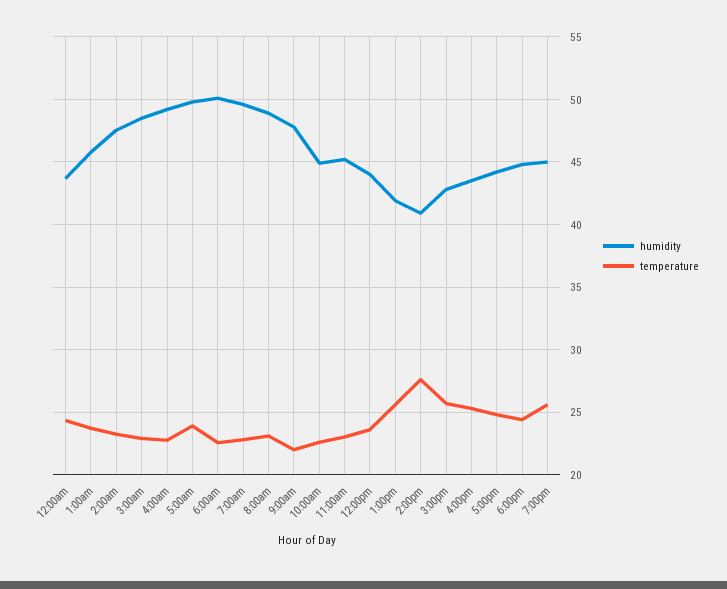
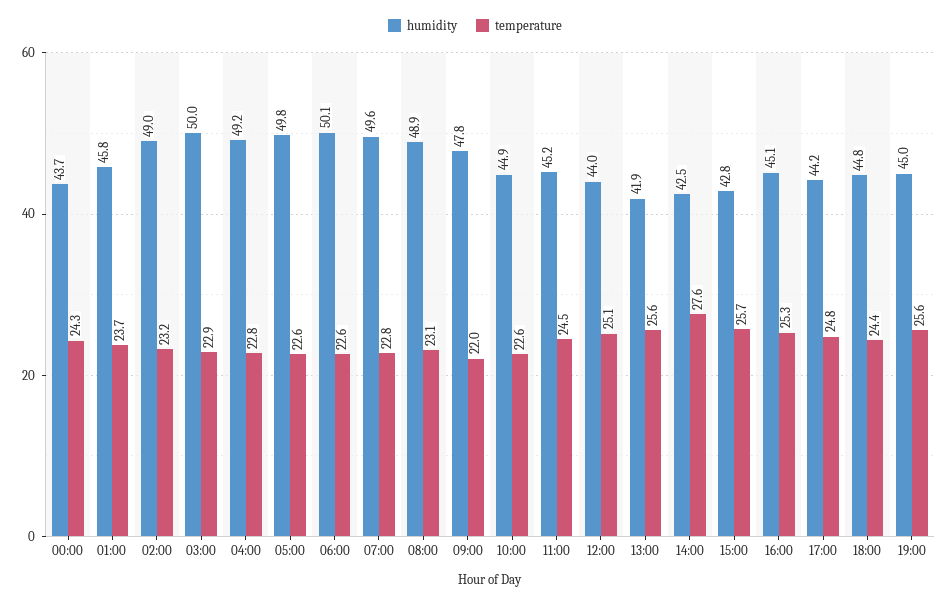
humidity, 2:00am: 47.5 -> 49
humidity, 3:00am: 48.5 -> 50
temperature, 5:00am: 24 -> 22.6
temperature, 11:00am: 23 -> 24.5
temperature, 12:00pm: 23.5 -> 25.1
humidity, 2:00pm: 41 -> 42.5
humidity, 4:00pm: 43.5 -> 45.1

